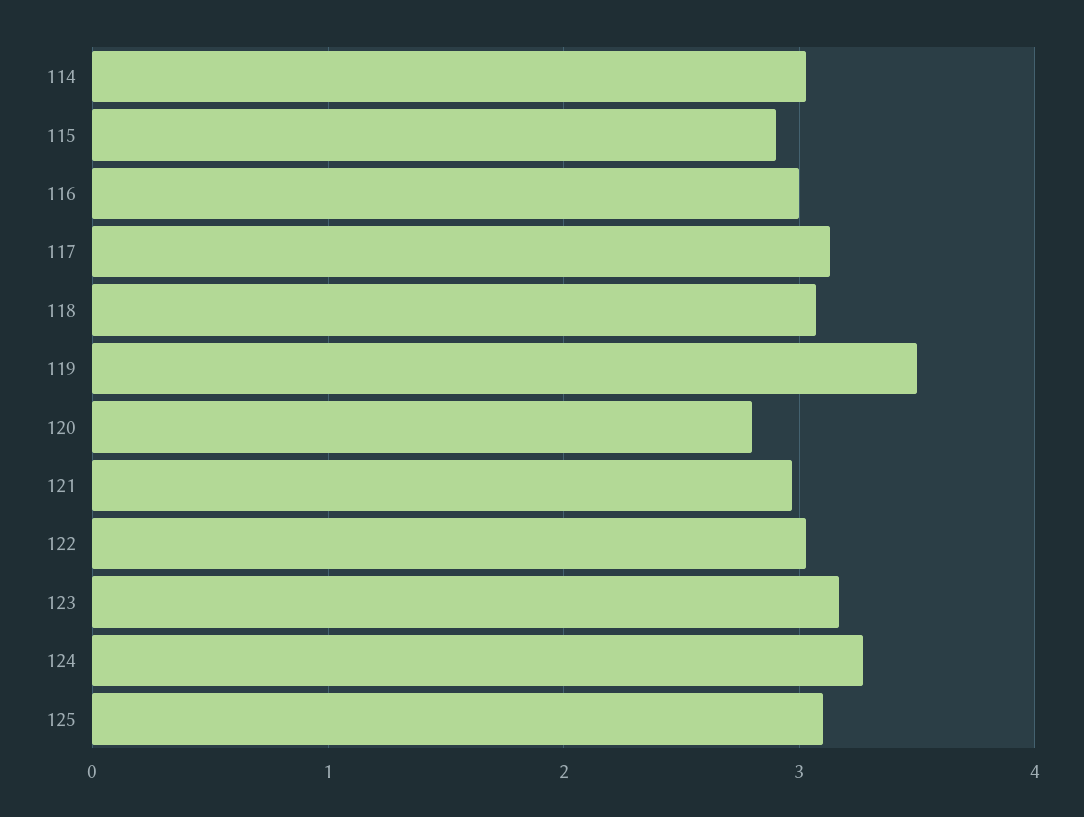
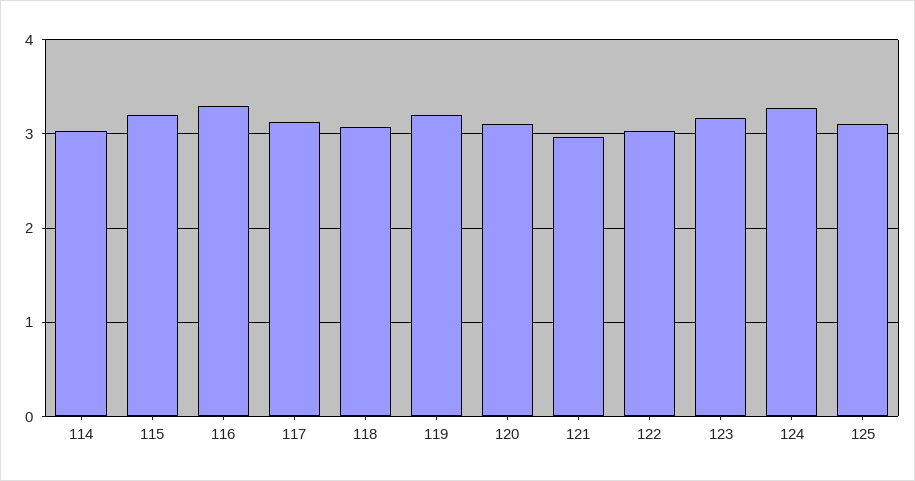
115: 2.9 -> 3.2
116: 3 -> 3.3
119: 3.5 -> 3.2
120: 2.8 -> 3.1

